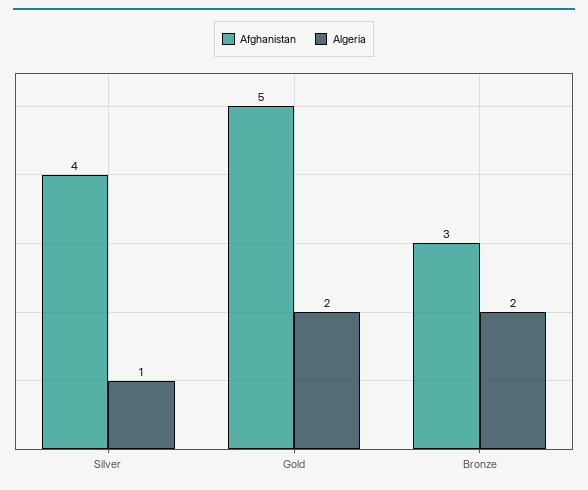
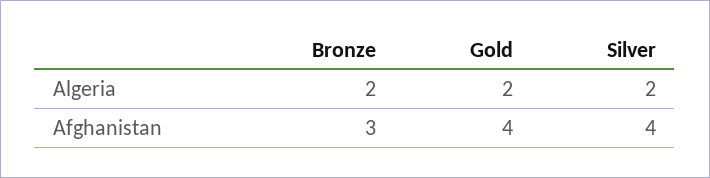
Algeria, Silver: 1 -> 2
Afghanistan, Gold: 5 -> 4

